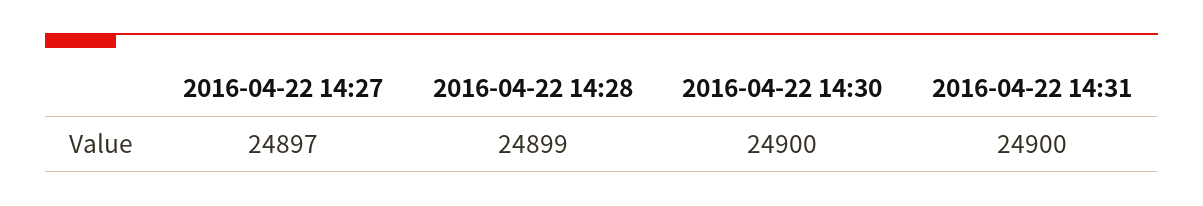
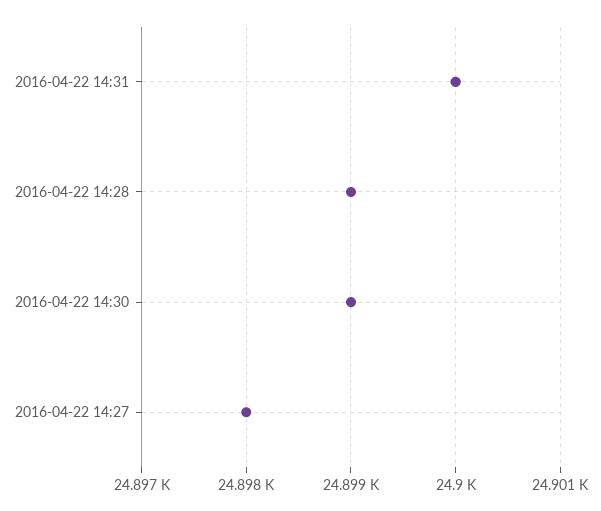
2016-04-22 14:27: 24897 -> 24898
2016-04-22 14:30: 24900 -> 24899

